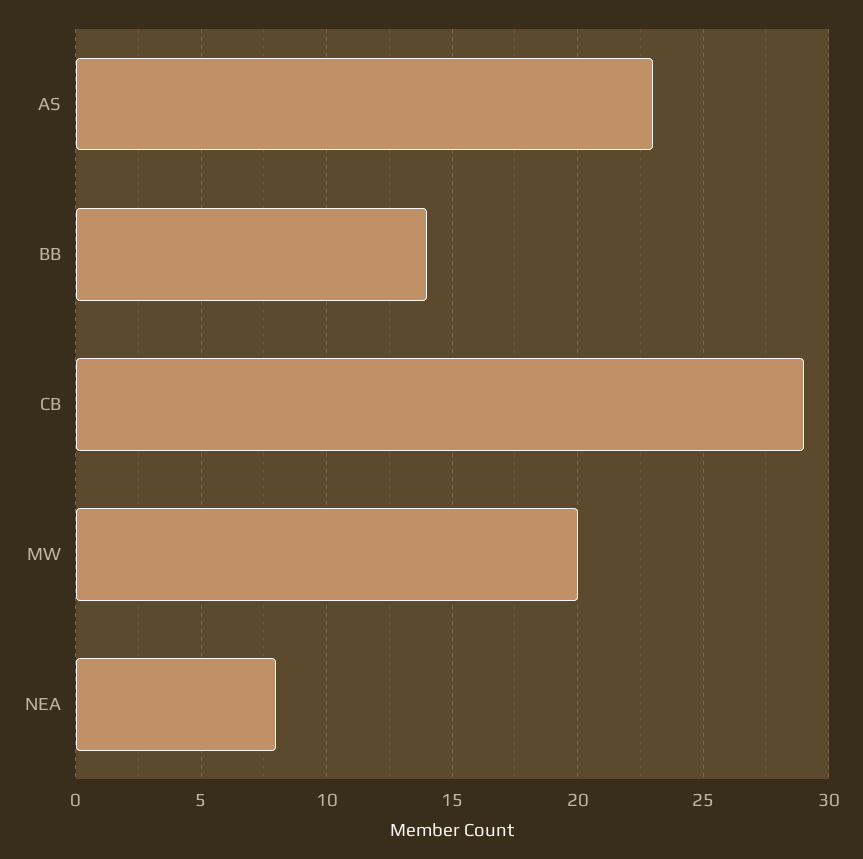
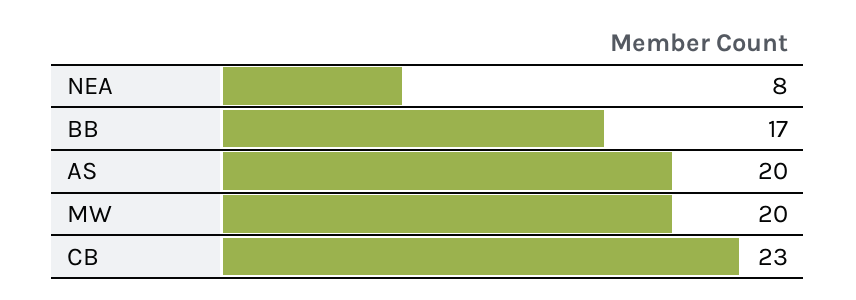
AS: 23 -> 20
BB: 14 -> 17
CB: 29 -> 23

